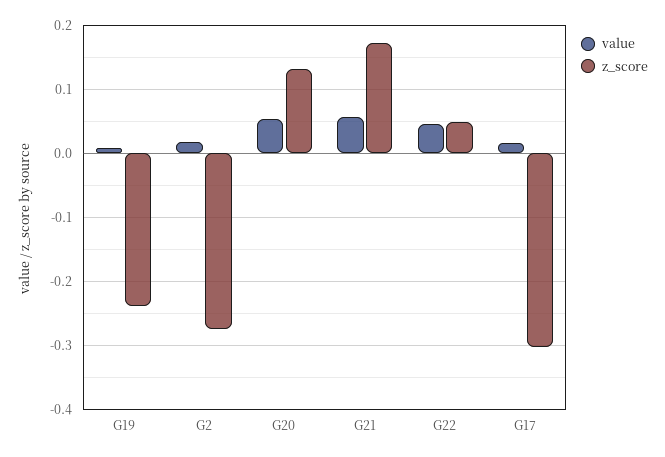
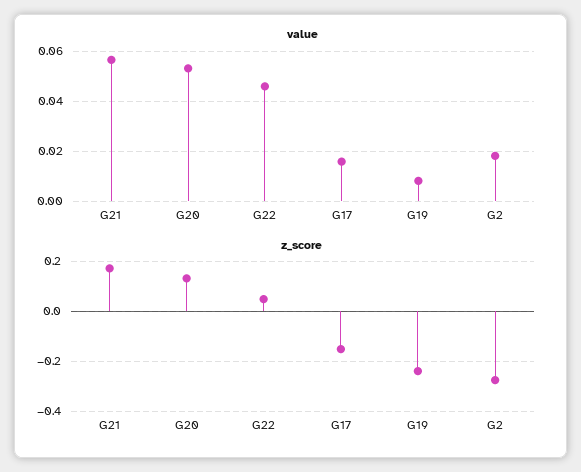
z_score, G17: -0.3 -> -0.15

